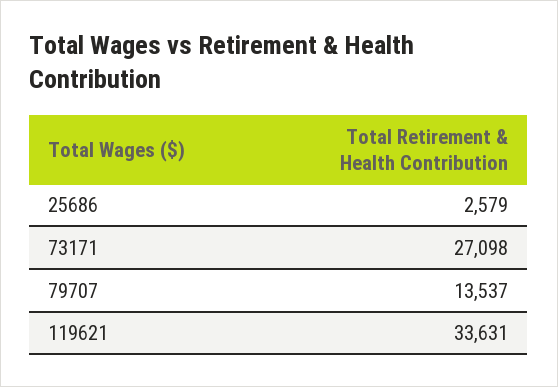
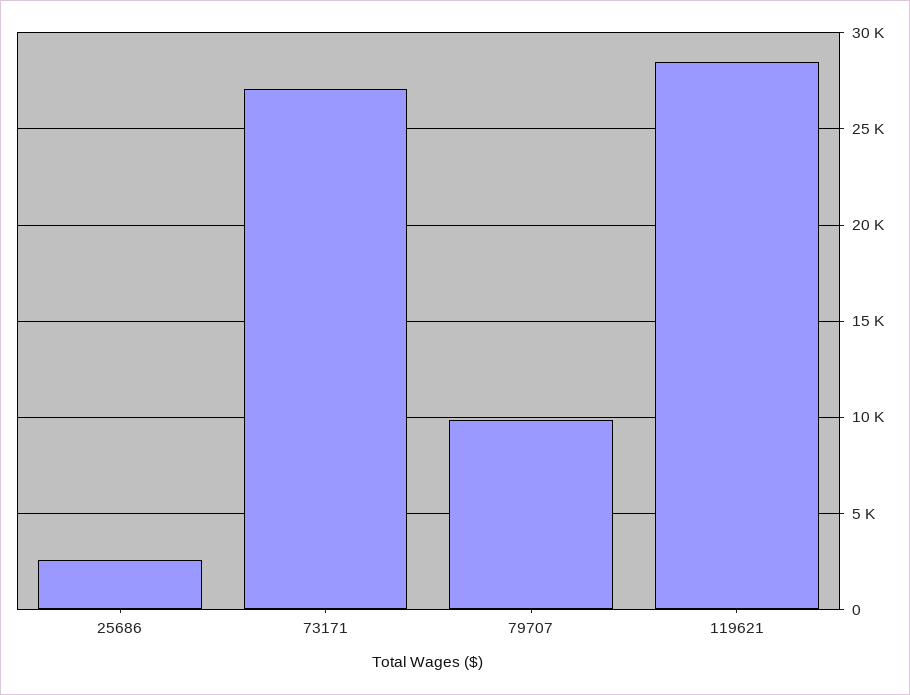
79707: 13537 -> 10000
119621: 33631 -> 28500

